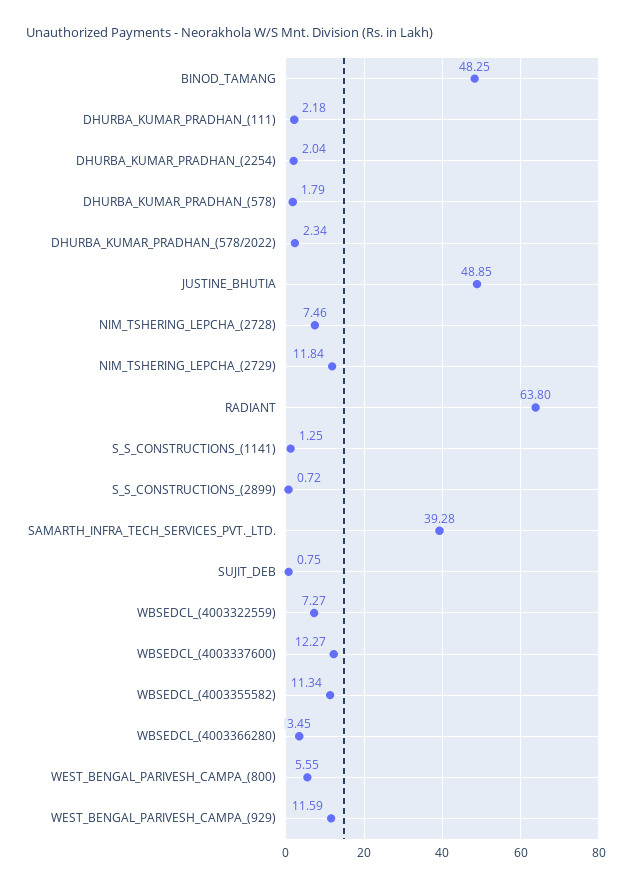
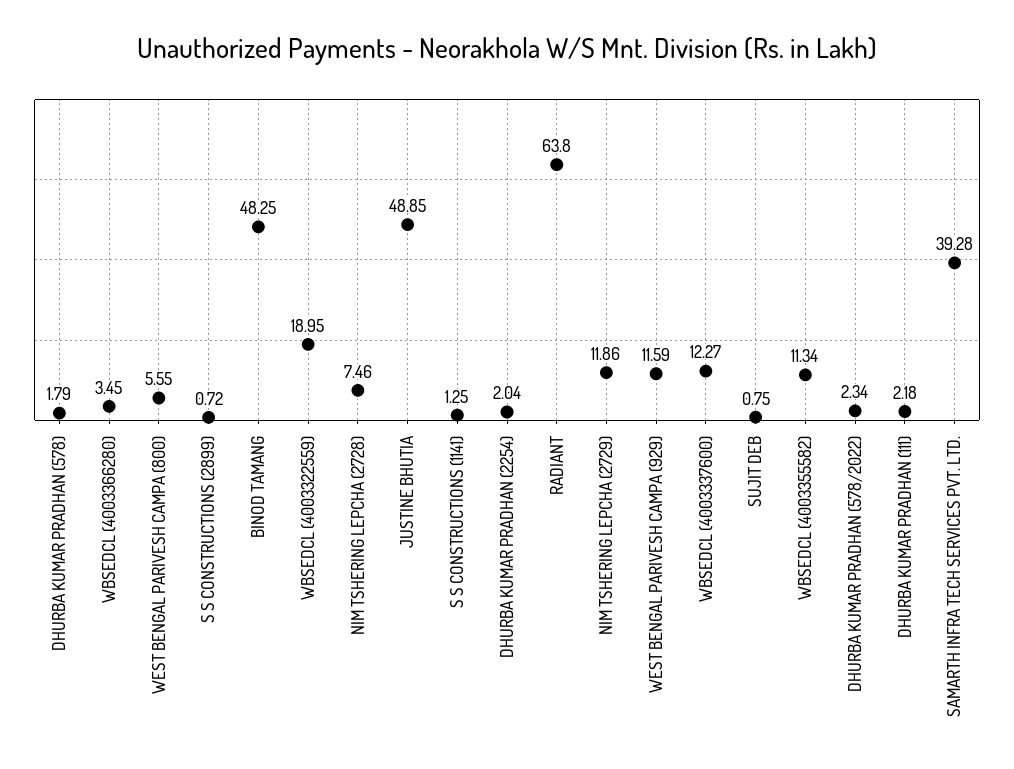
NIM_TSHERING_LEPCHA_(2729): 11.84 -> 11.86
WBSEDCL_(4003322559): 7.27 -> 18.95

